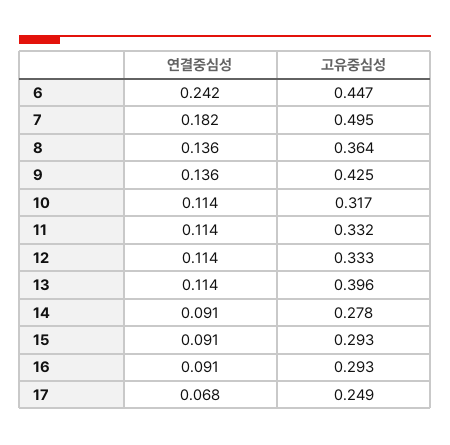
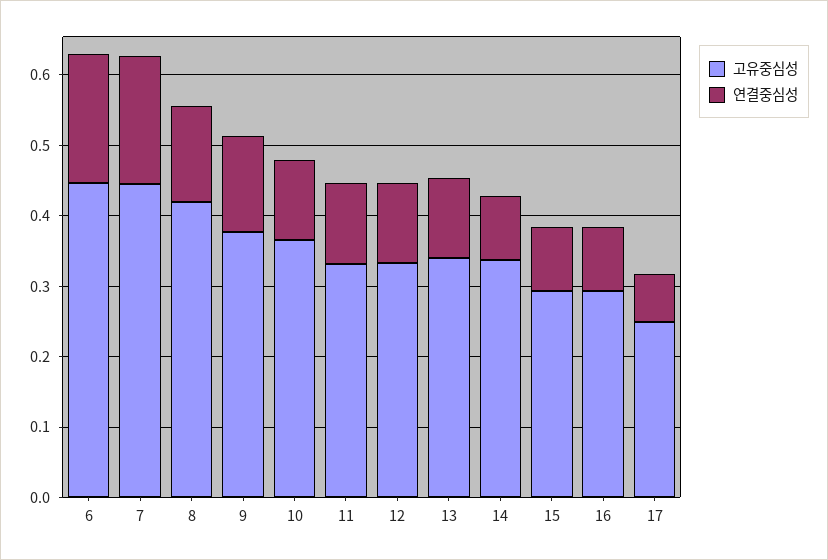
연결중심성, 6: 0.242 -> 0.18
고유중심성, 7: 0.495 -> 0.44
고유중심성, 8: 0.364 -> 0.42
고유중심성, 9: 0.425 -> 0.38
고유중심성, 10: 0.317 -> 0.36
고유중심성, 13: 0.396 -> 0.34
고유중심성, 14: 0.278 -> 0.34

